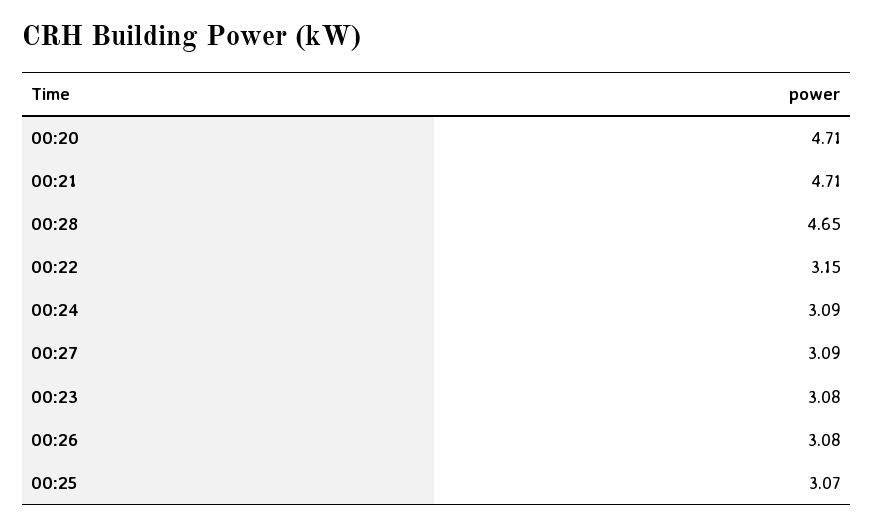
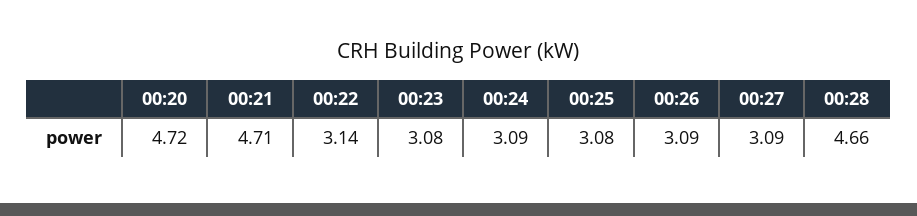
00:20: 4.71 -> 4.72
00:28: 4.65 -> 4.66
00:22: 3.15 -> 3.14
00:26: 3.08 -> 3.09
00:25: 3.07 -> 3.08

